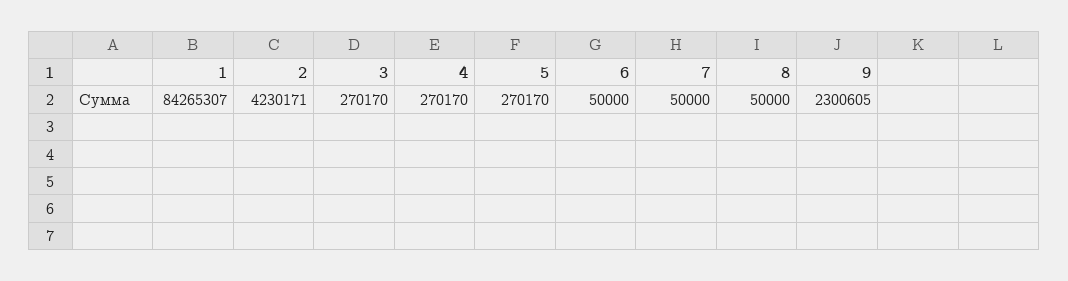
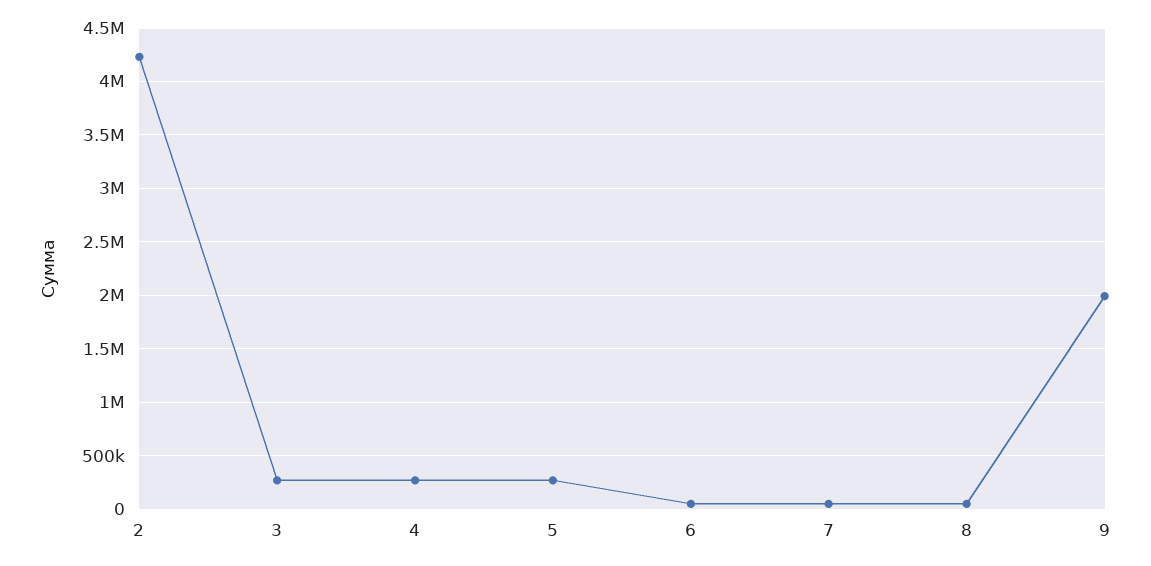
1: 84265307 -> none
9: 2300605 -> 2000000

